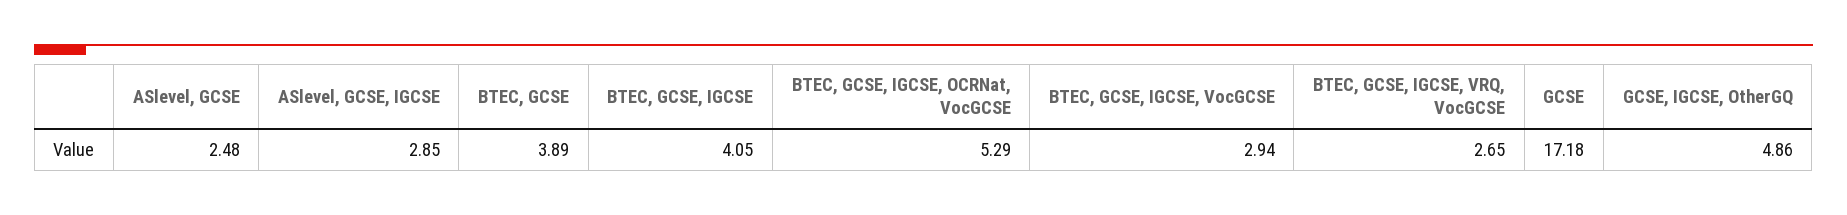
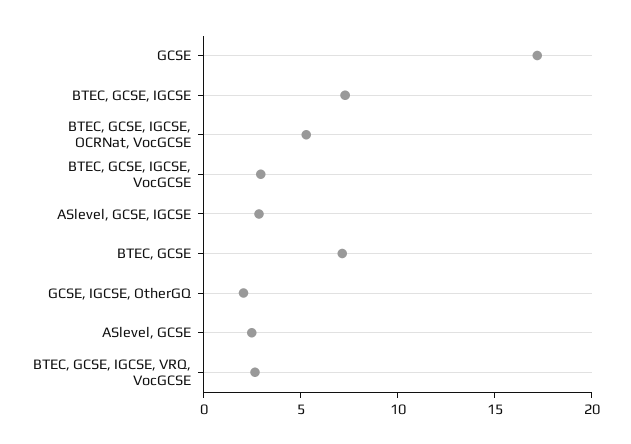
BTEC, GCSE: 3.89 -> 7
BTEC, GCSE, IGCSE: 4.05 -> 7
GCSE, IGCSE, OtherGQ: 4.86 -> 2

